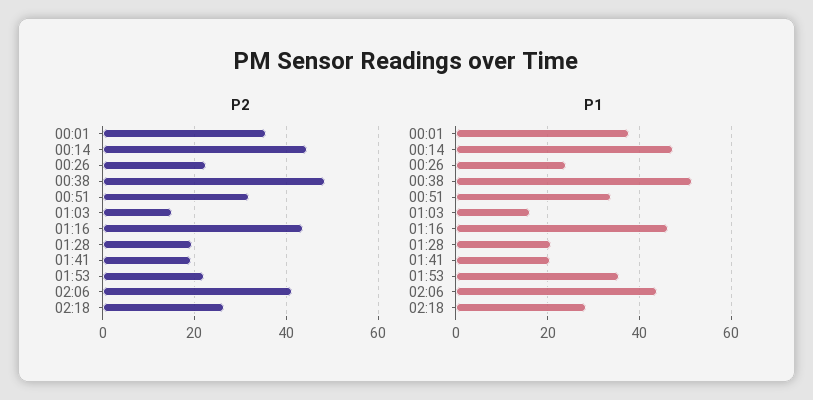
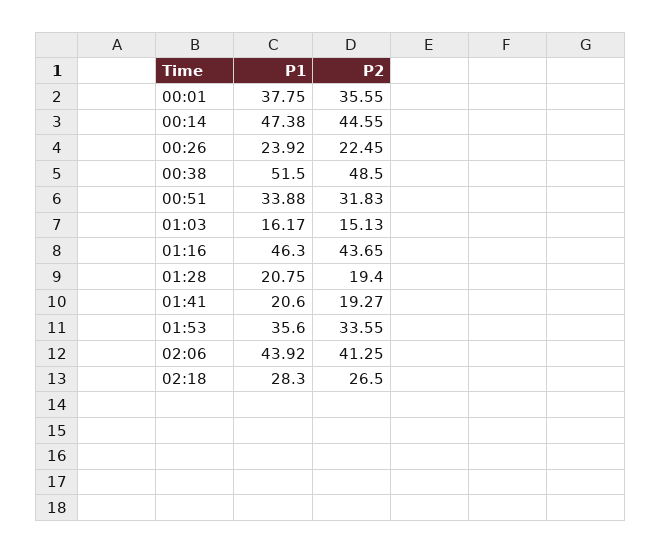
P2, 01:53: 22 -> 33.55

